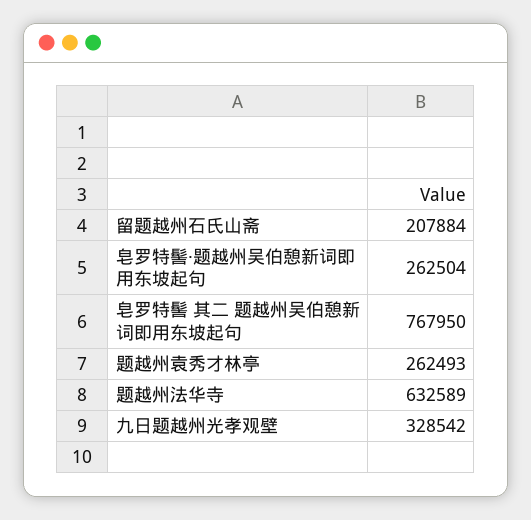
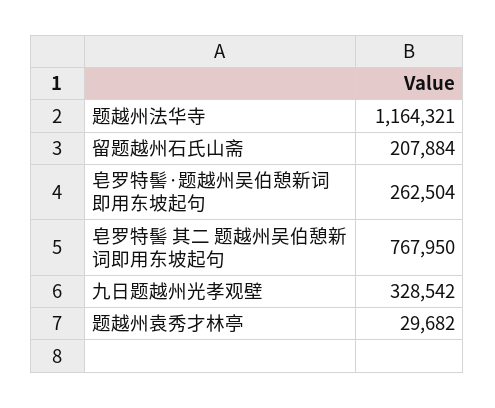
题越州袁秀才林亭: 262493 -> 29682
题越州法华寺: 632589 -> 1164321

